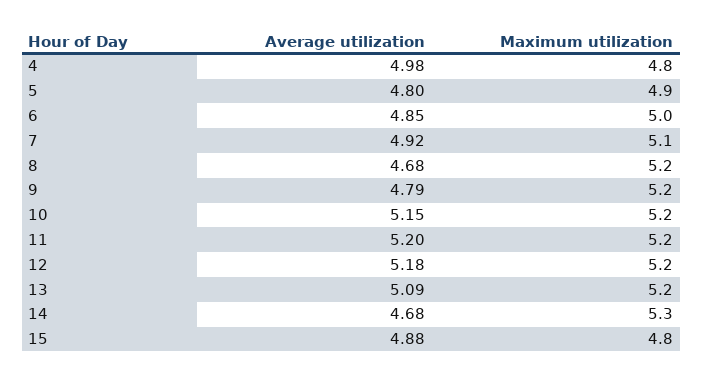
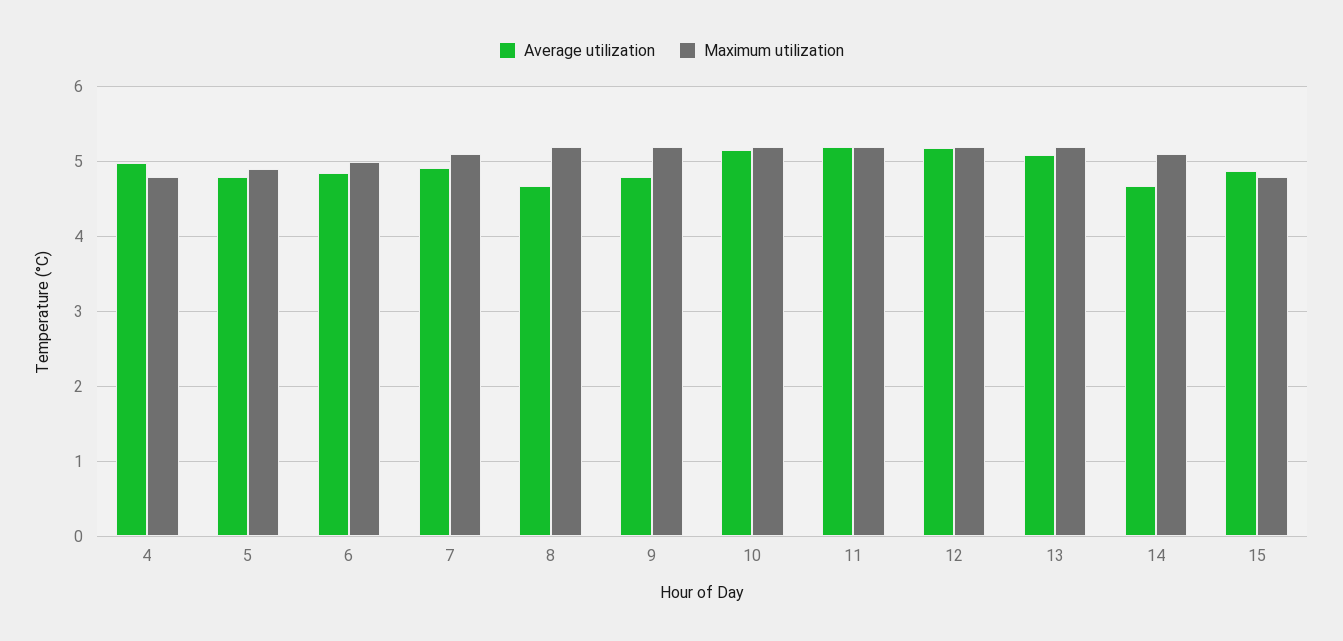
Maximum utilization, 14: 5.3 -> 5.1

